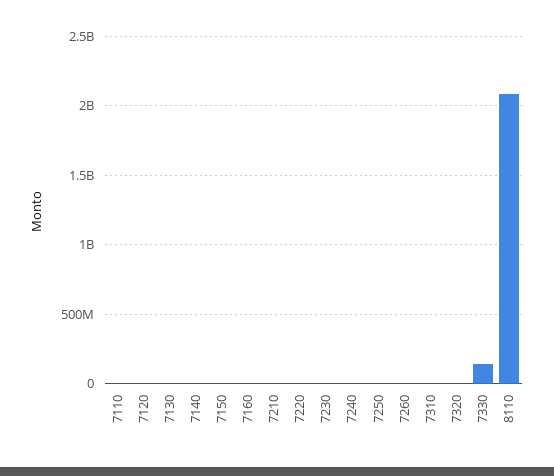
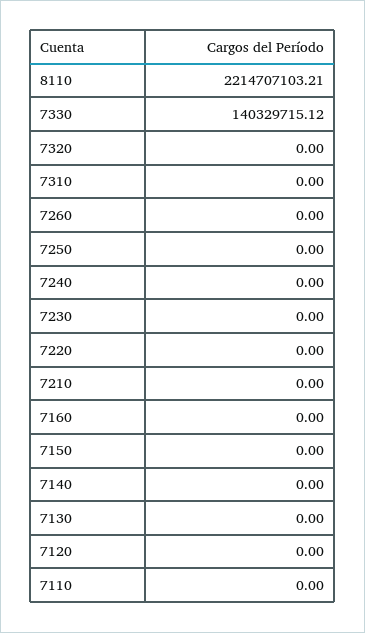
8110: 2100000000 -> 2214707103.21

